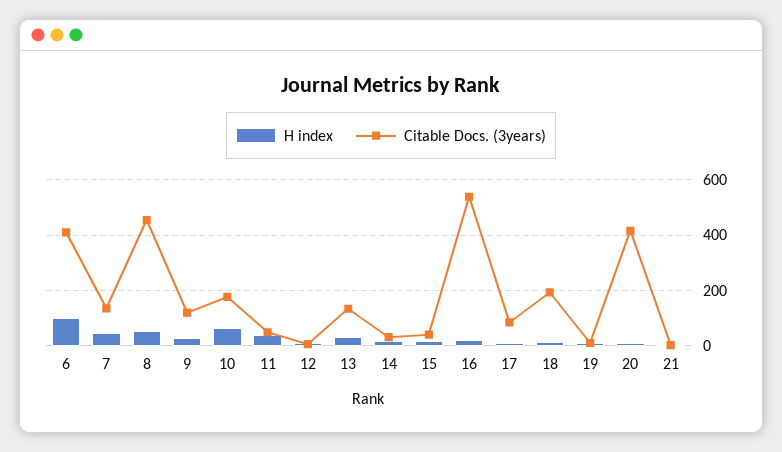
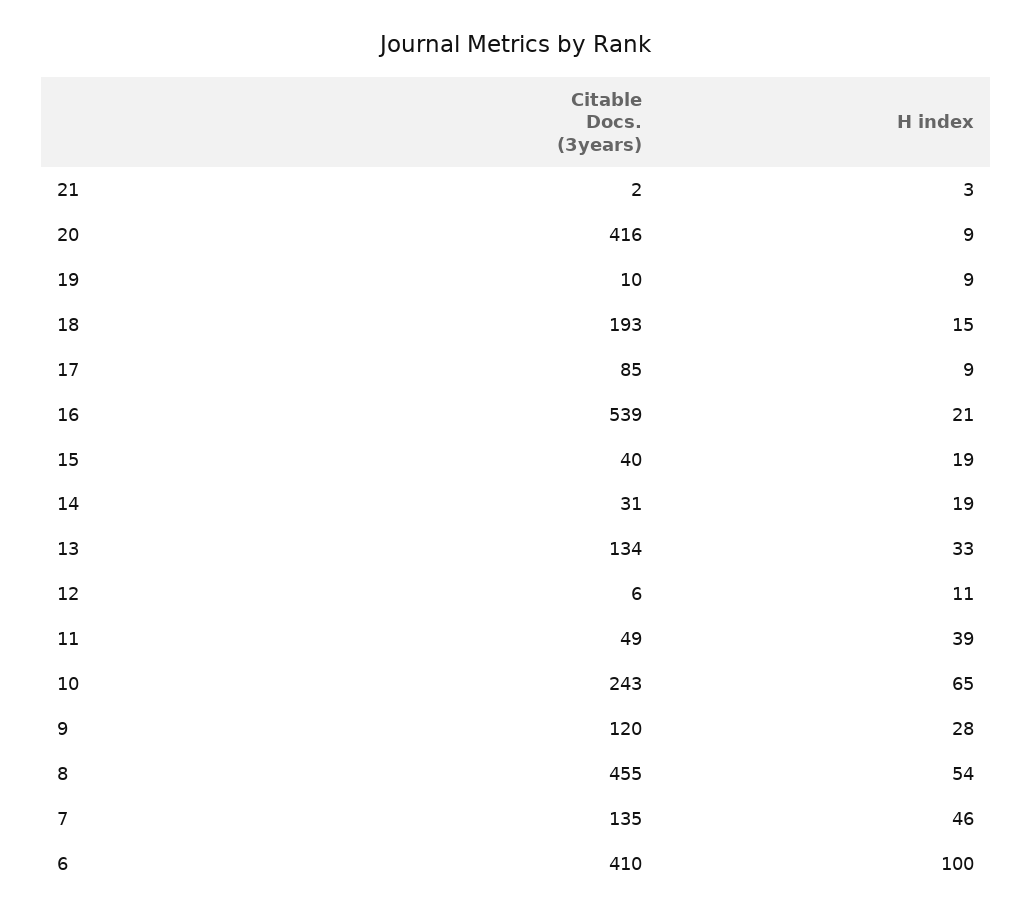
Citable Docs. (3years), 10: 175 -> 243

